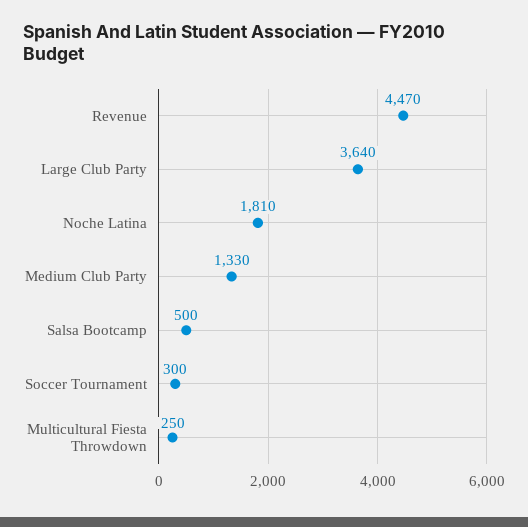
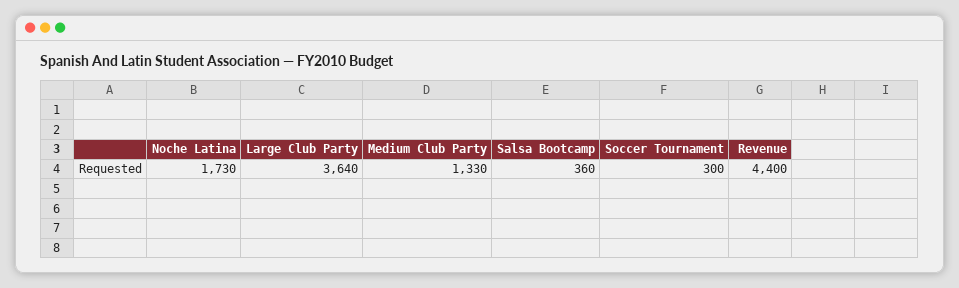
Revenue: 4470 -> 4400
Noche Latina: 1810 -> 1730
Salsa Bootcamp: 500 -> 360
Multicultural Fiesta Throwdown: 250 -> none

